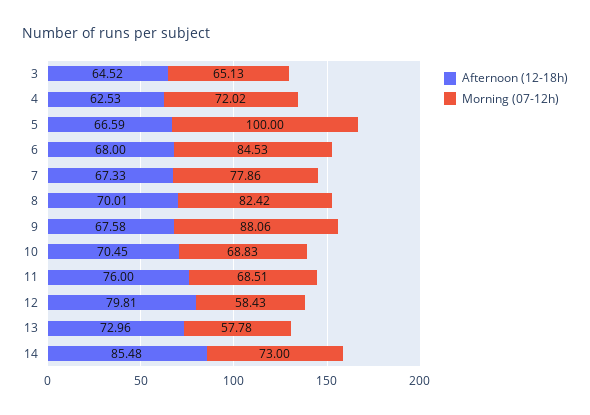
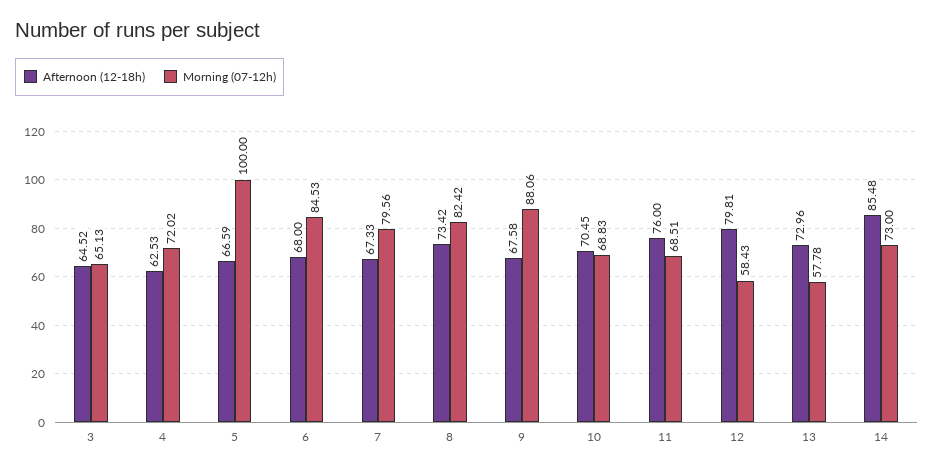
Morning (07-12h), 7: 77.86 -> 79.56
Afternoon (12-18h), 8: 70.01 -> 73.42

